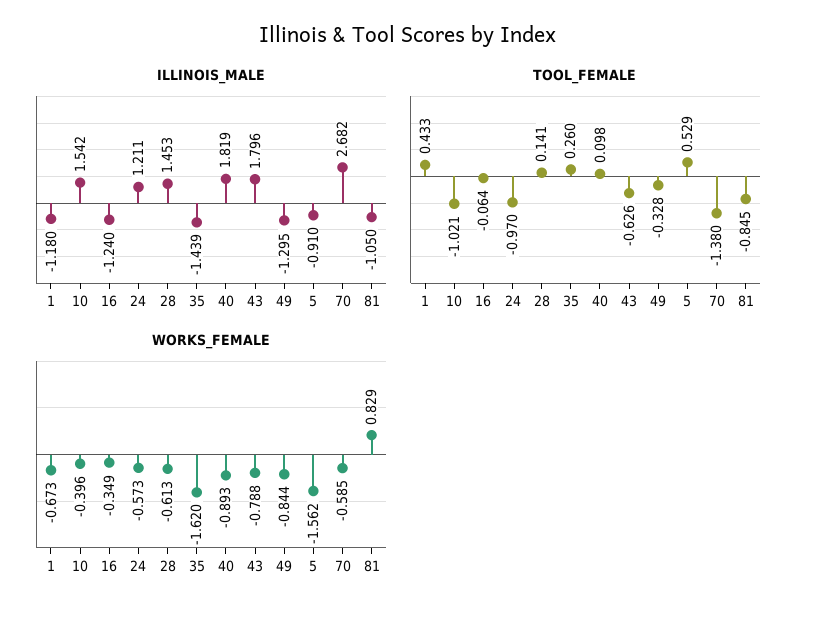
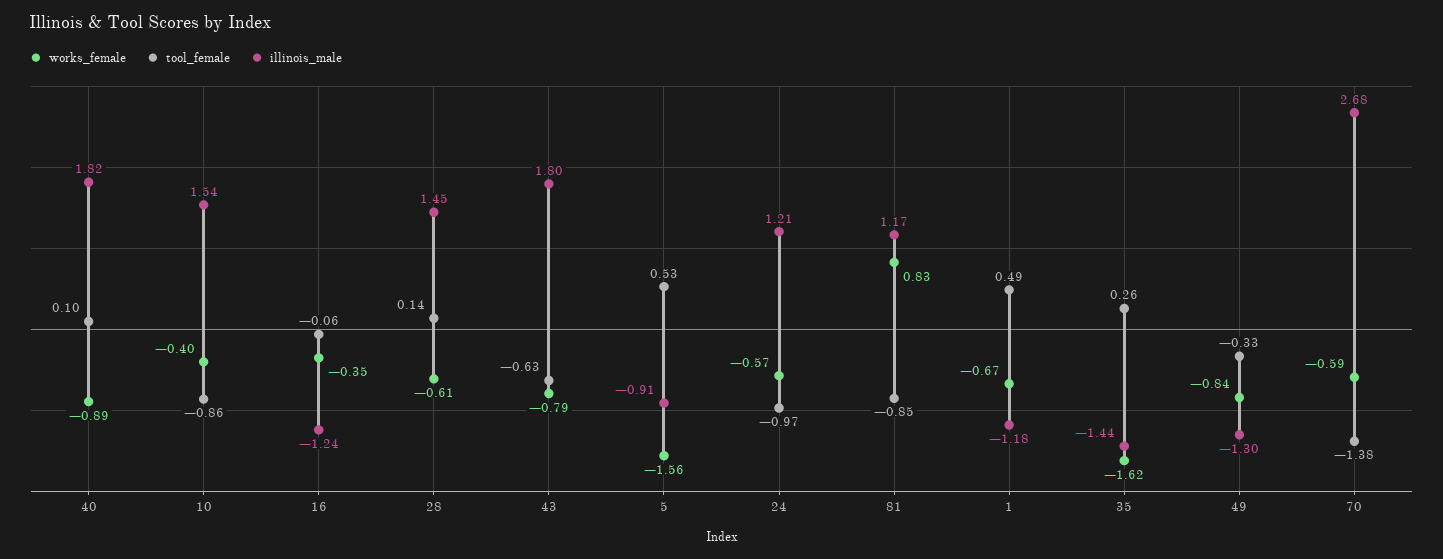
ILLINOIS_MALE, 81: -1.05 -> 1.17
TOOL_FEMALE, 1: 0.433 -> 0.49
TOOL_FEMALE, 10: -1.021 -> -0.86

